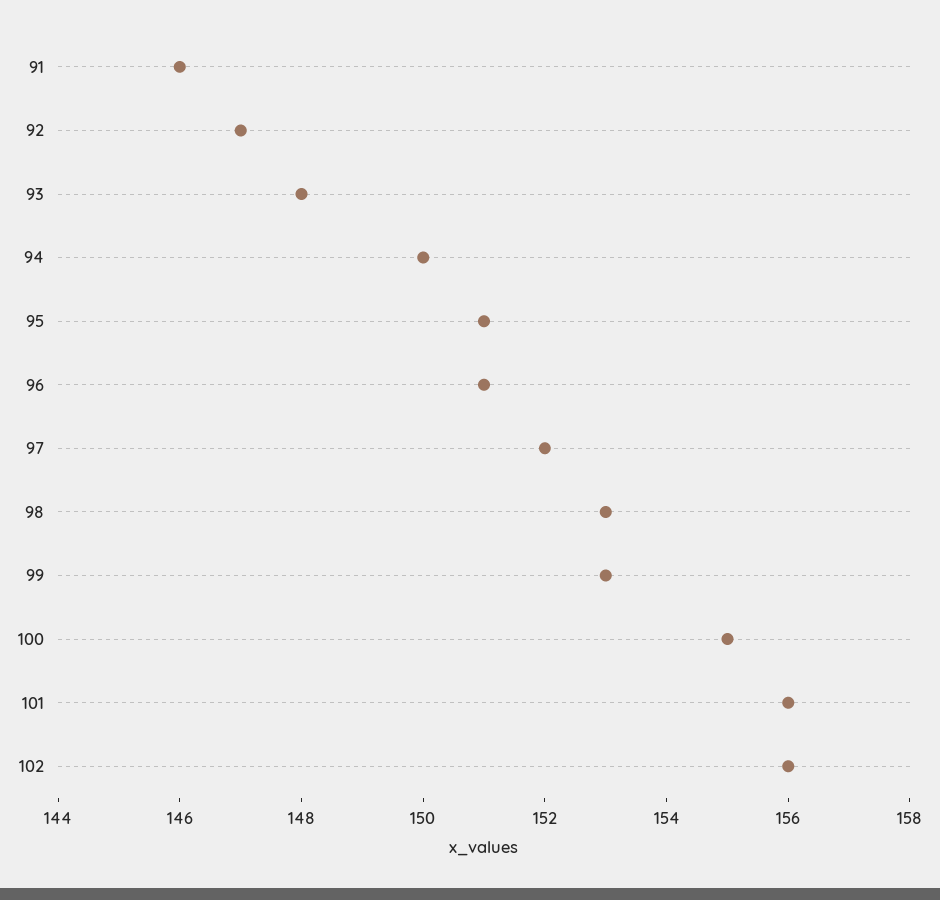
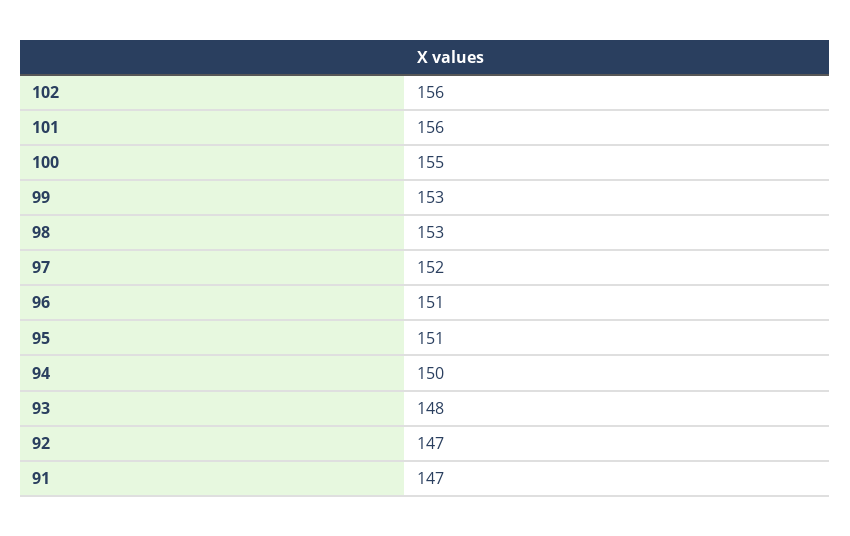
91: 146 -> 147

